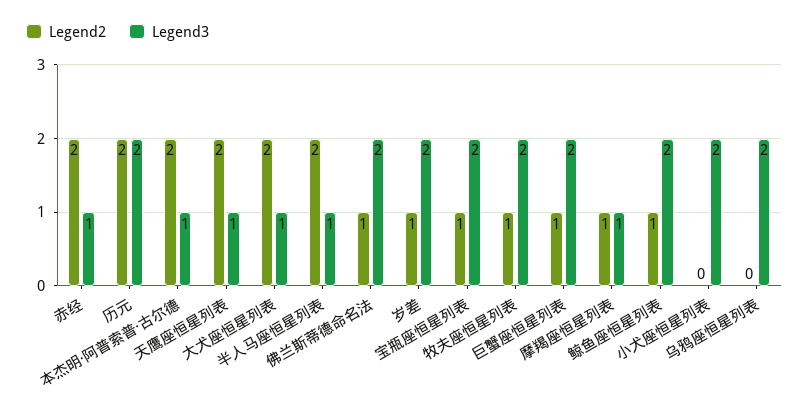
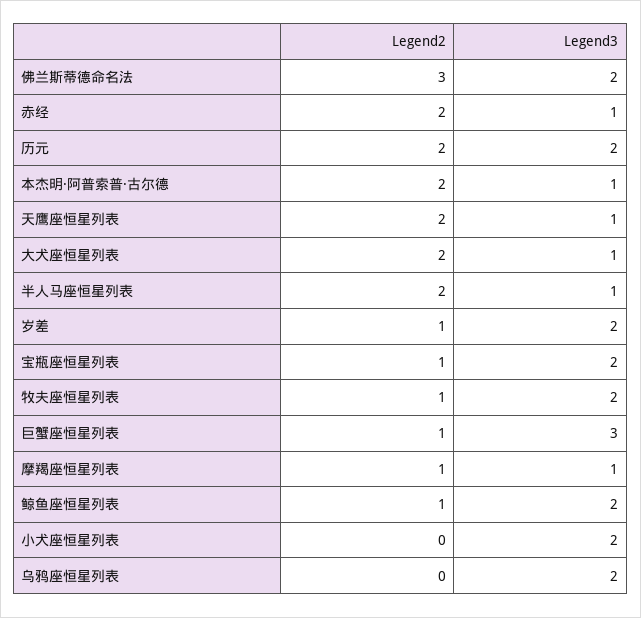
Legend2, 佛兰斯蒂德命名法: 1 -> 3
Legend3, 巨蟹座恒星列表: 2 -> 3

